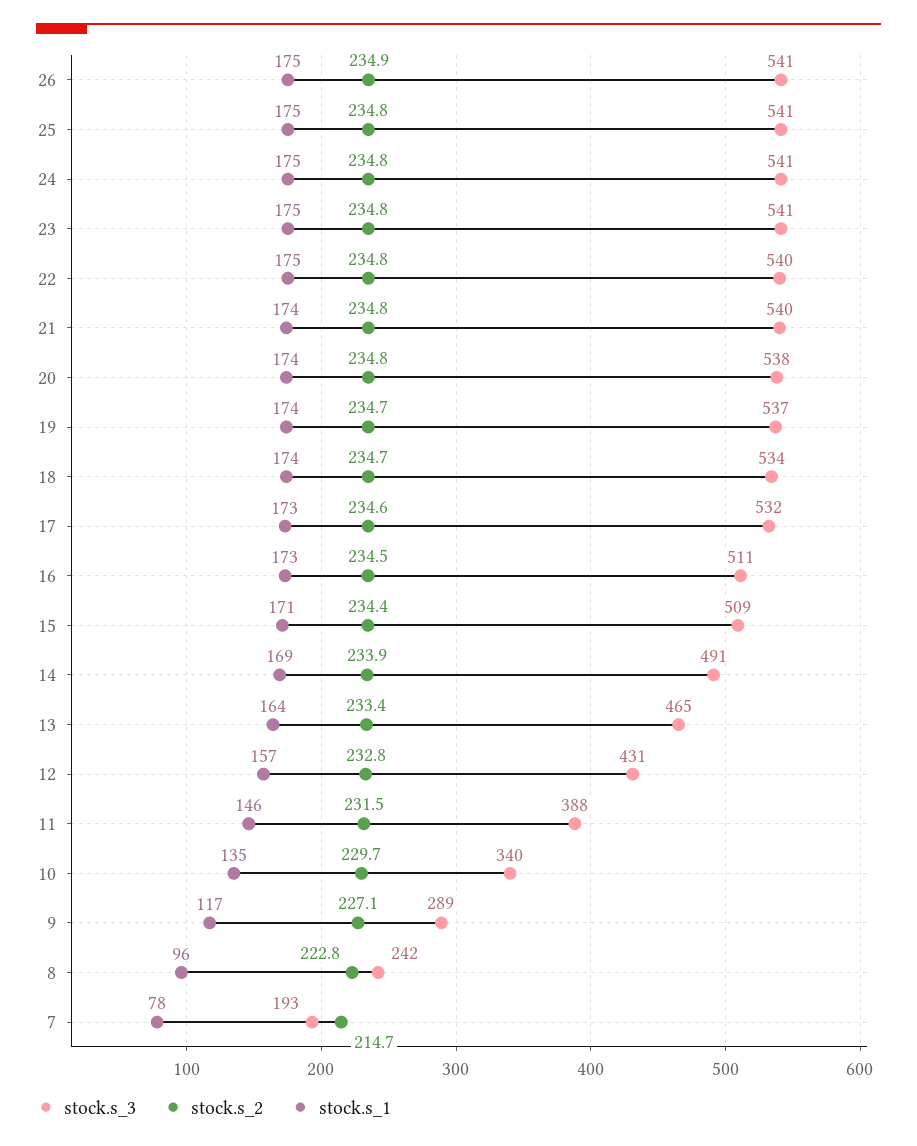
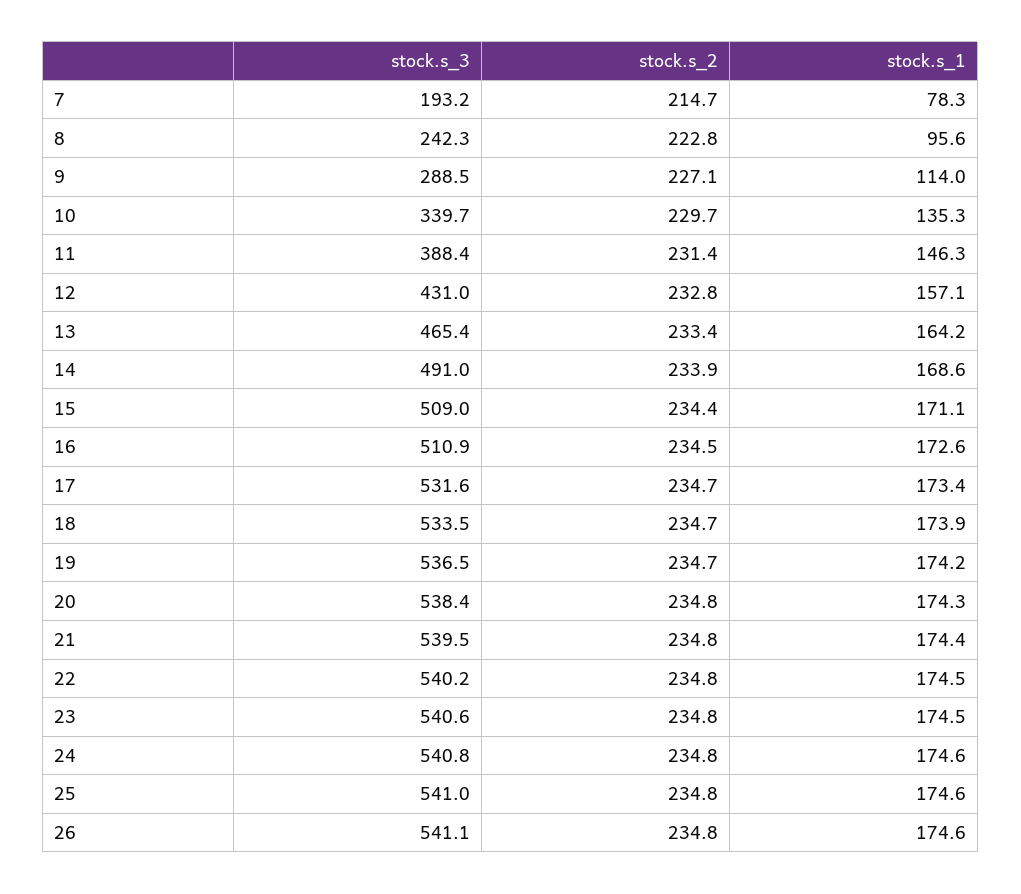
stock.s_2, 26: 234.9 -> 234.8
stock.s_2, 17: 234.6 -> 234.7
stock.s_2, 11: 231.5 -> 231.4
stock.s_1, 9: 117 -> 114

